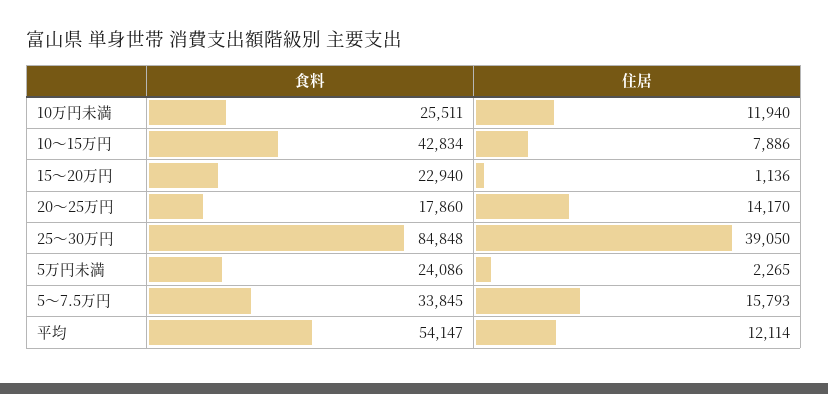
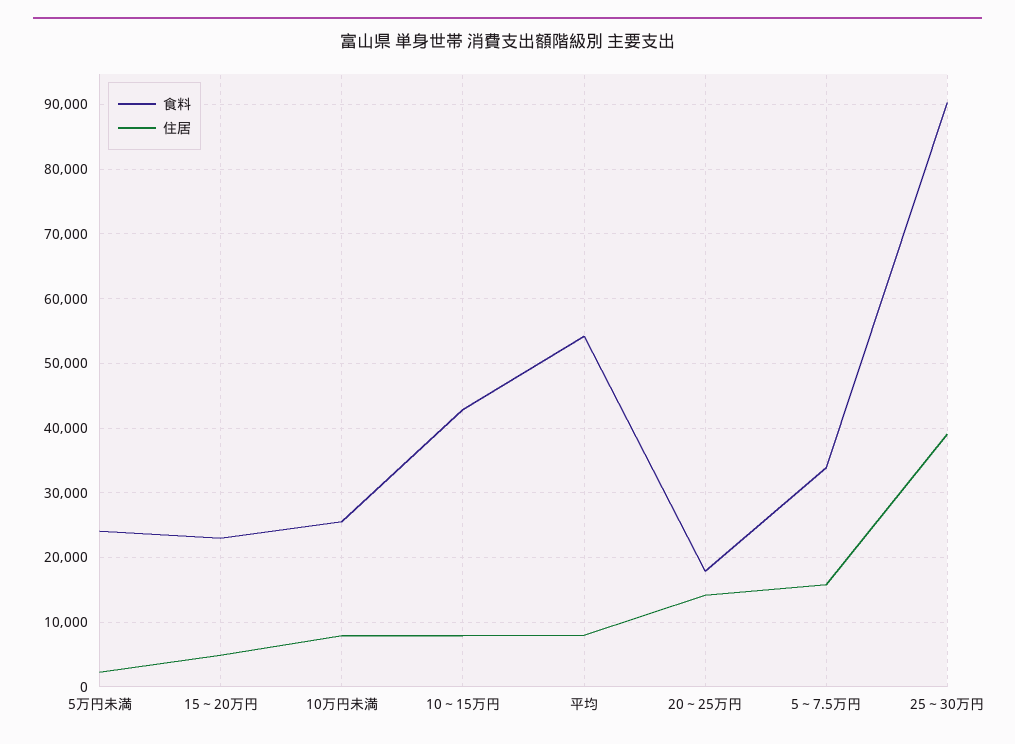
住居, 10万円未満: 11940 -> 8000
住居, 15～20万円: 1136 -> 5000
食料, 25～30万円: 84848 -> 90000
住居, 平均: 12114 -> 8000

